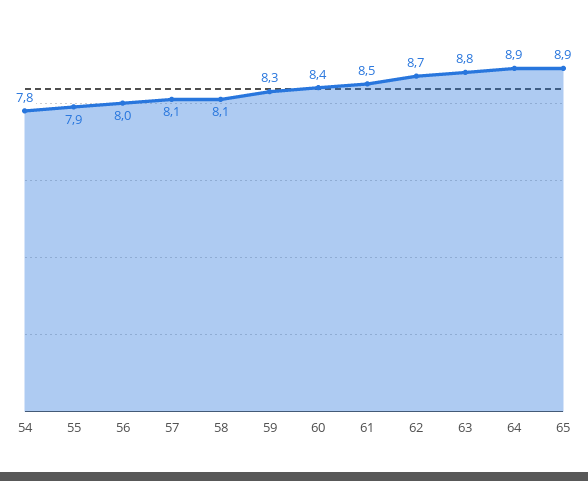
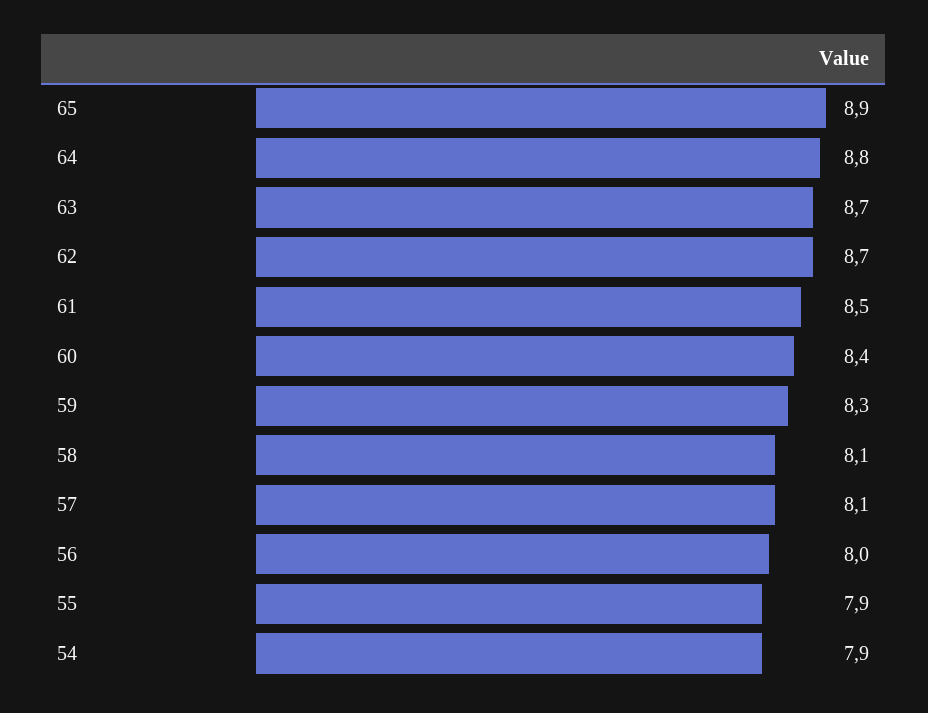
54: 7.8 -> 7.9
63: 8.8 -> 8.7
64: 8.9 -> 8.8

